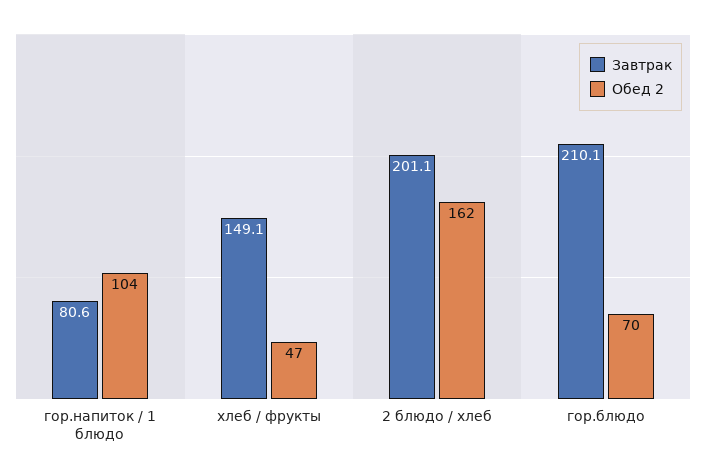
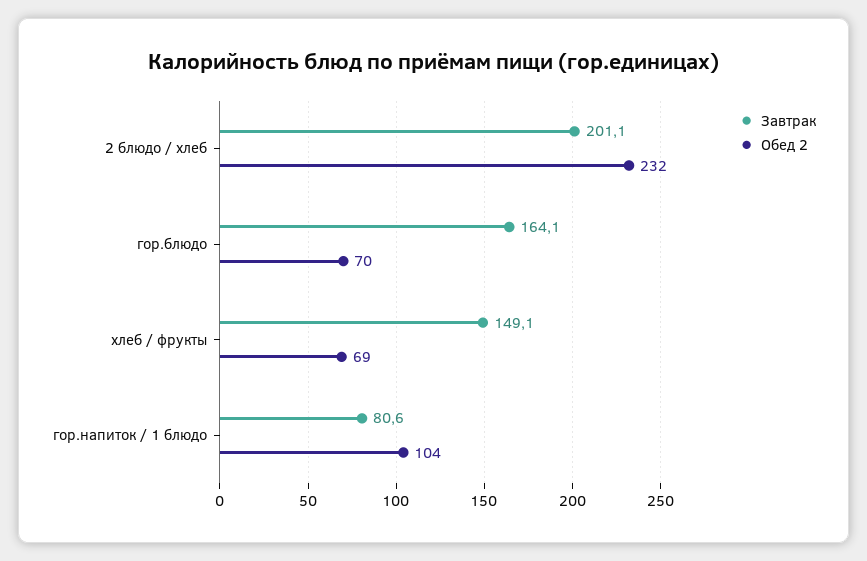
Обед 2, хлеб / фрукты: 47 -> 69
Обед 2, 2 блюдо / хлеб: 162 -> 232
Завтрак, гор.блюдо: 210.1 -> 164.1

